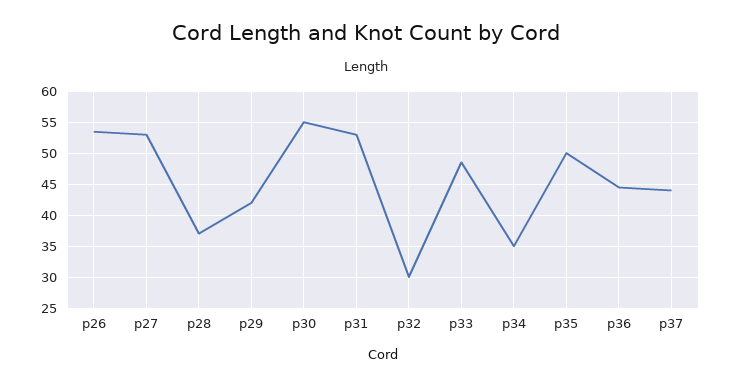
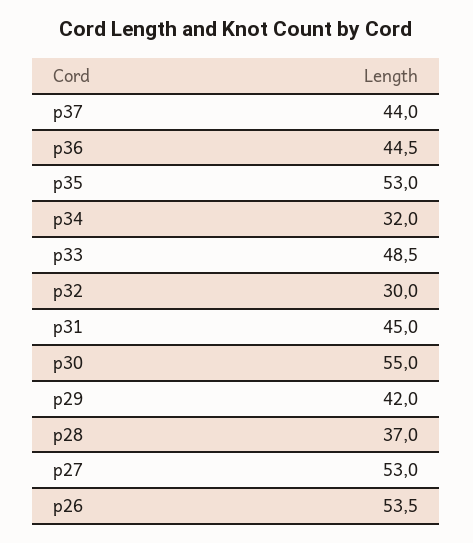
p31: 53 -> 45
p34: 35 -> 32
p35: 50 -> 53

